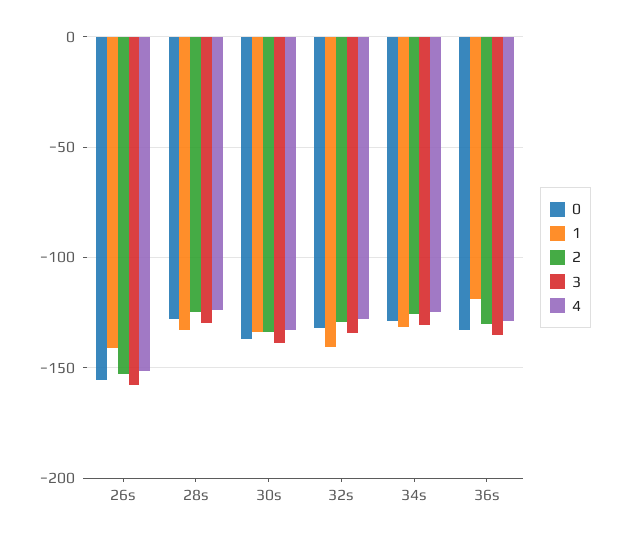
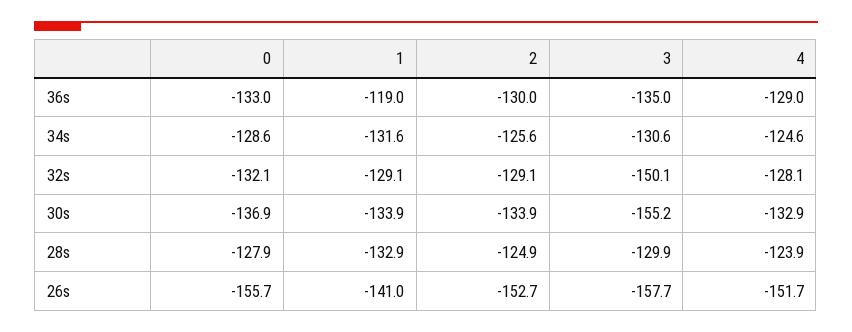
3, 30s: -140 -> -155.2
1, 32s: -140 -> -129.1
3, 32s: -135 -> -150.1

